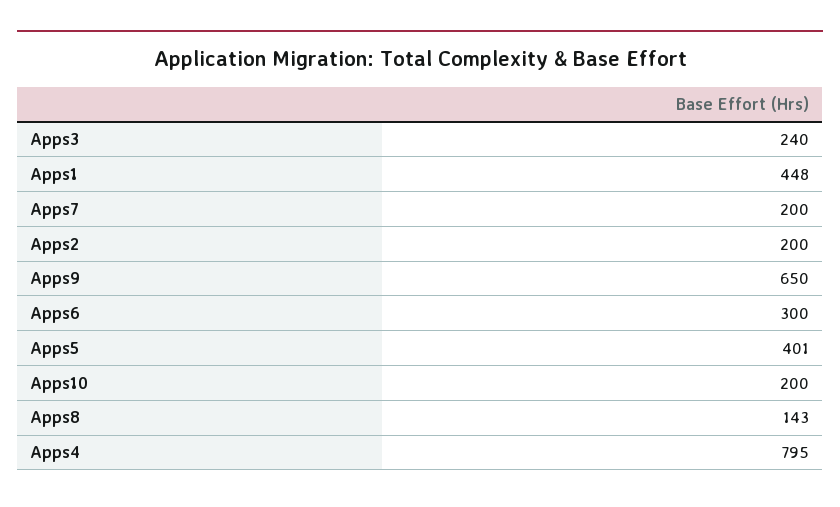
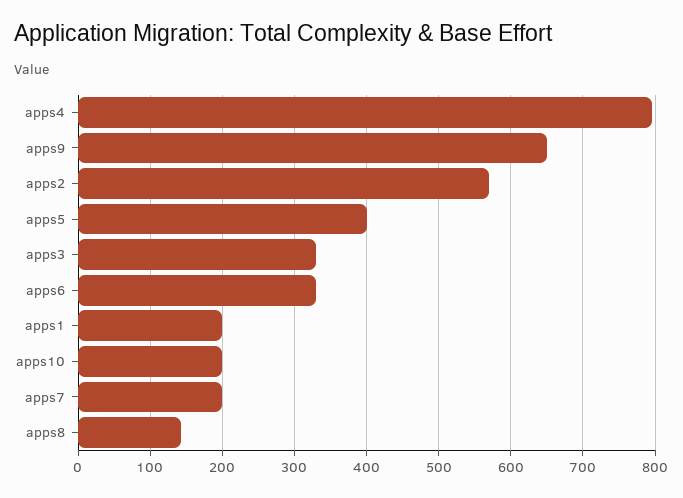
Apps3: 240 -> 330
Apps1: 448 -> 200
Apps2: 200 -> 570
Apps6: 300 -> 330

